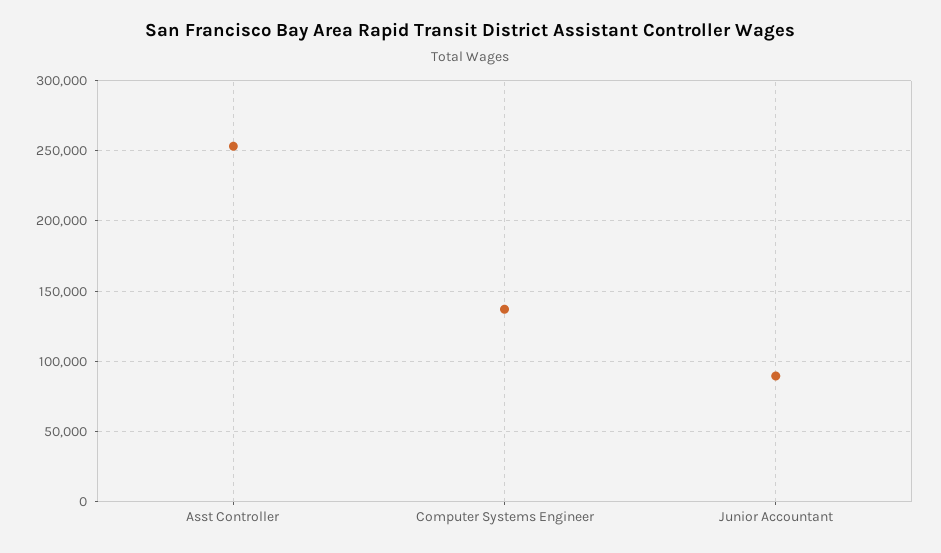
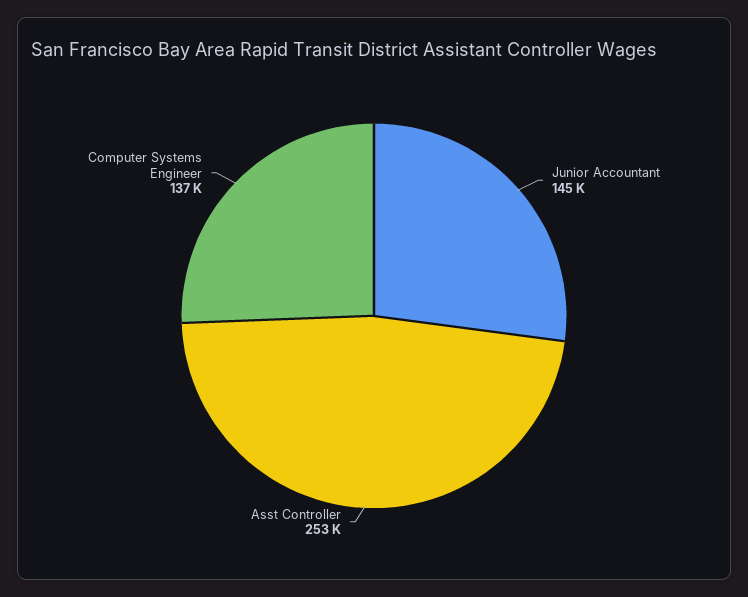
Junior Accountant: 90000 -> 145000

